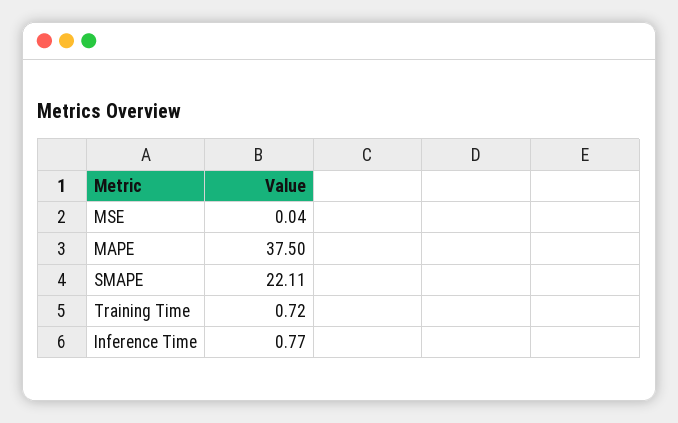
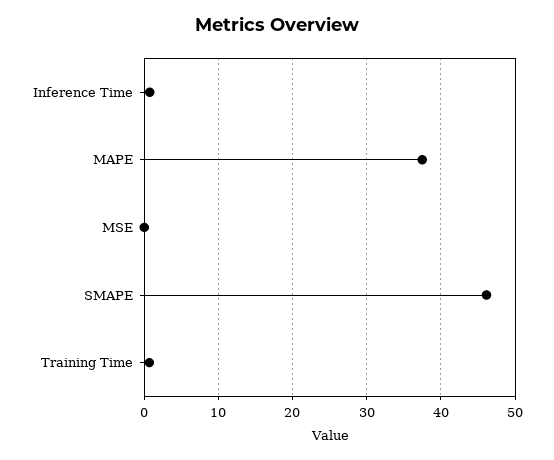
SMAPE: 22.11 -> 46

